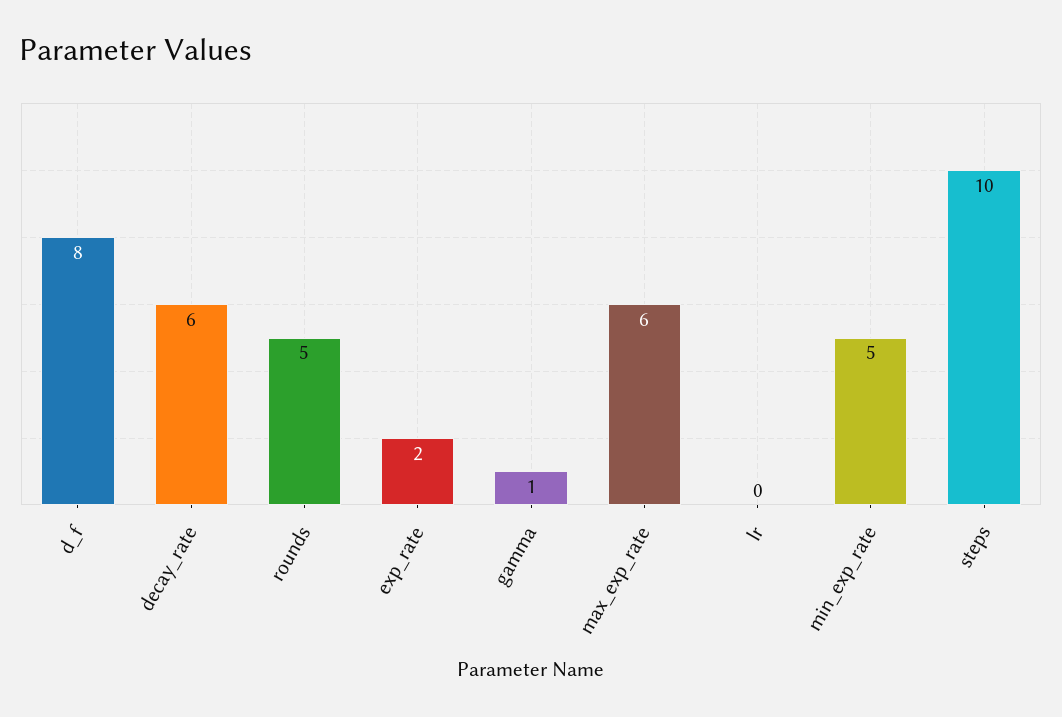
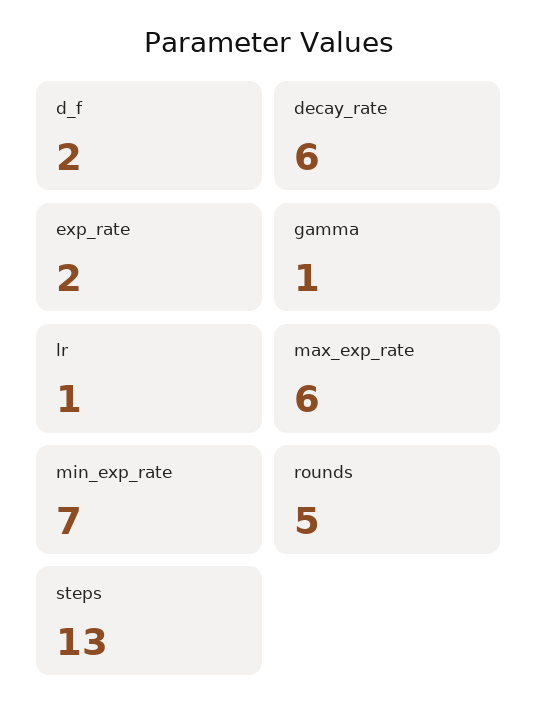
d_f: 8 -> 2
lr: 0 -> 1
min_exp_rate: 5 -> 7
steps: 10 -> 13

